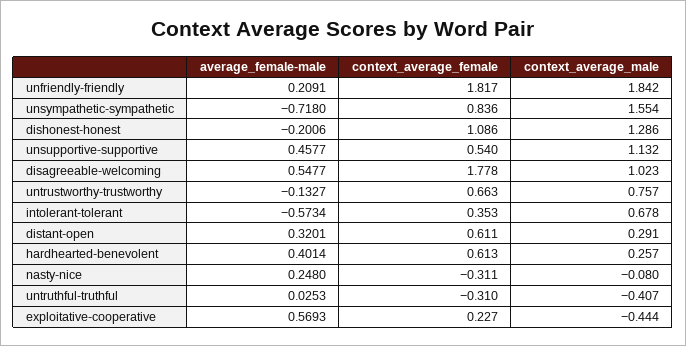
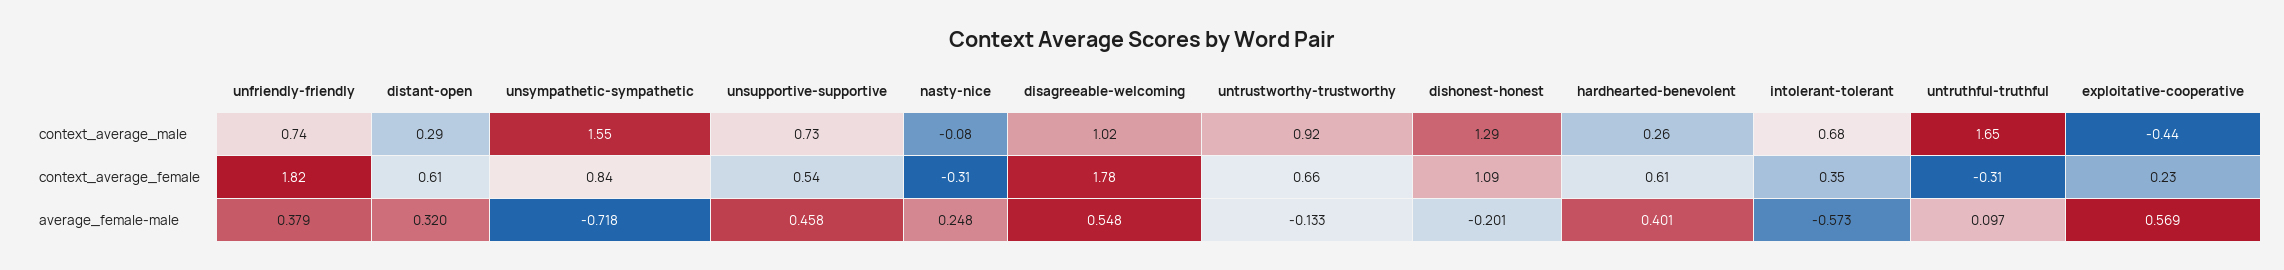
average_female-male, unfriendly-friendly: 0.2091 -> 0.379
context_average_male, unfriendly-friendly: 1.842 -> 0.74
context_average_male, unsupportive-supportive: 1.132 -> 0.73
context_average_male, untrustworthy-trustworthy: 0.757 -> 0.92
average_female-male, untruthful-truthful: 0.0253 -> 0.097
context_average_male, untruthful-truthful: -0.407 -> 1.65

